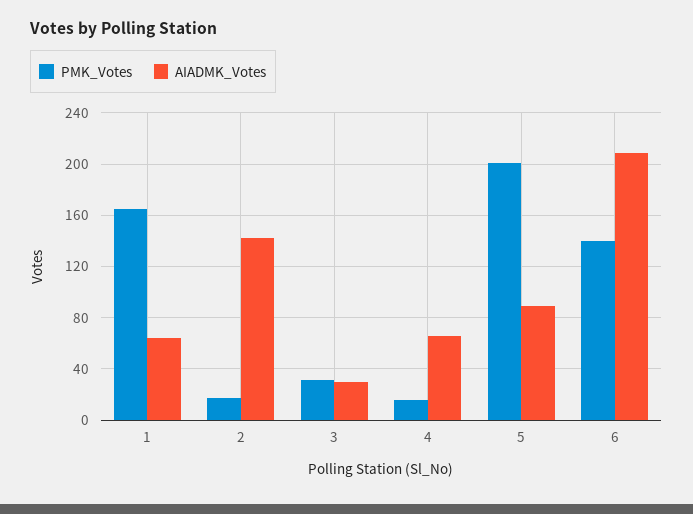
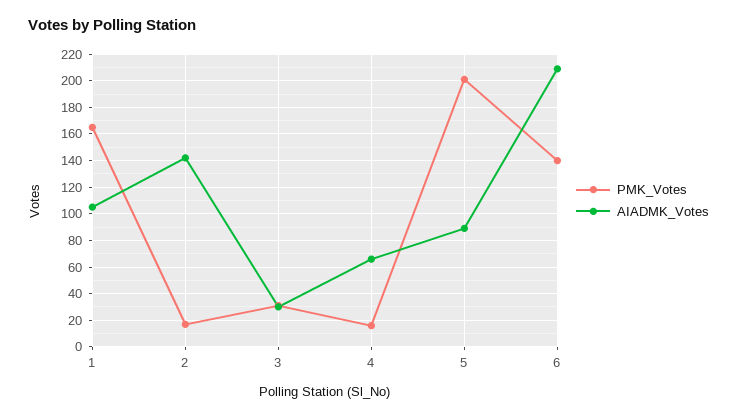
AIADMK_Votes, 1: 65 -> 105

